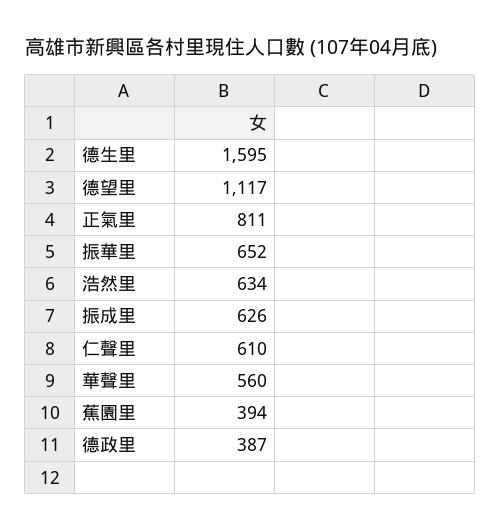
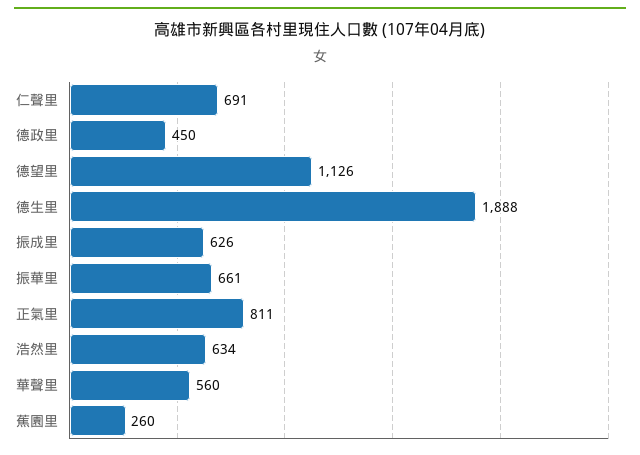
德生里: 1595 -> 1888
德望里: 1117 -> 1126
振華里: 652 -> 661
仁聲里: 610 -> 691
蕉園里: 394 -> 260
德政里: 387 -> 450

